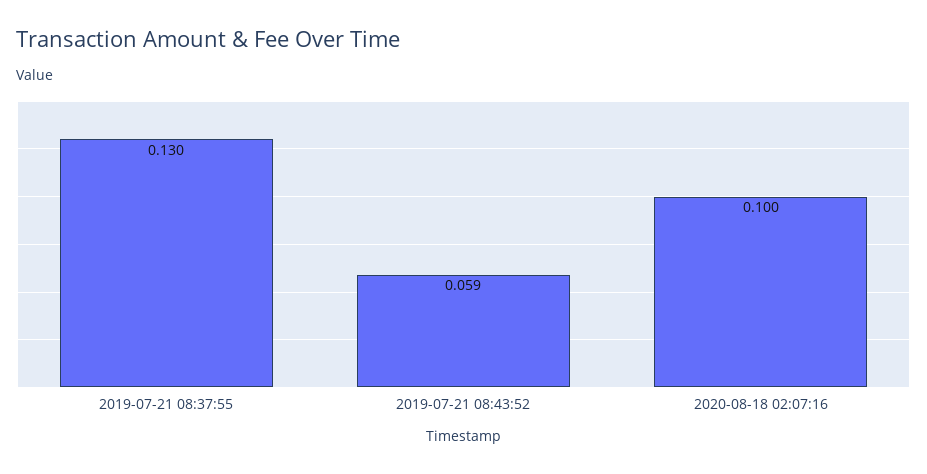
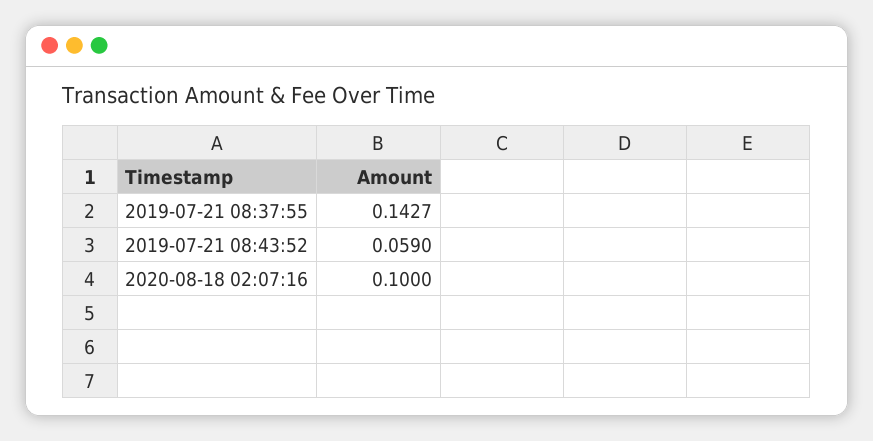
2019-07-21 08:37:55: 0.13 -> 0.1427

